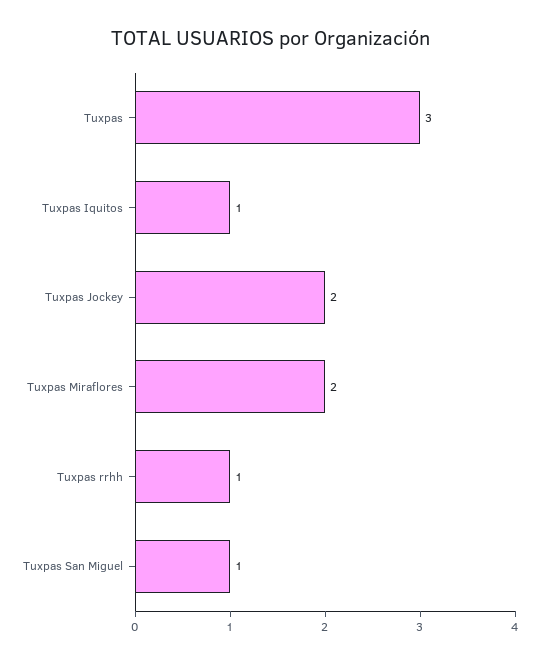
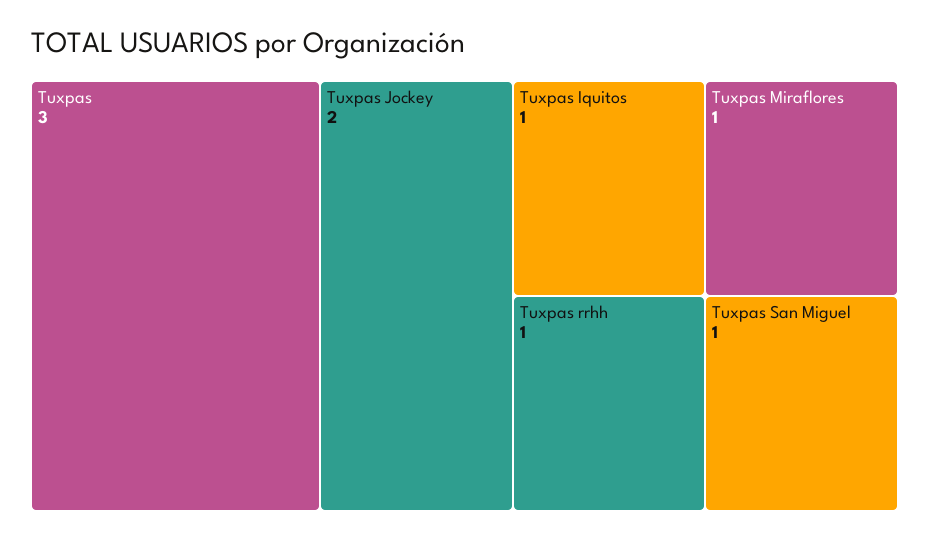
Tuxpas Miraflores: 2 -> 1

